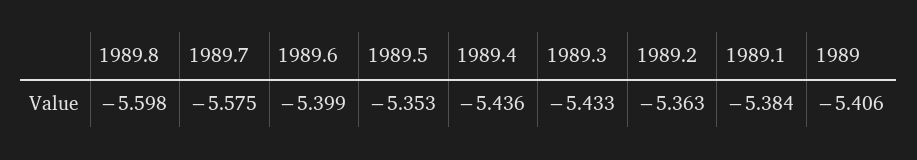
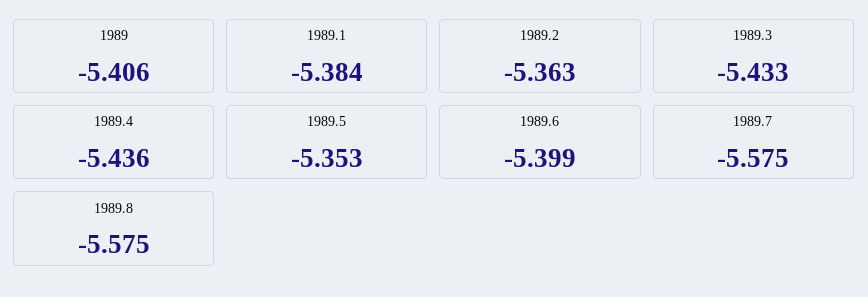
1989.8: -5.598 -> -5.575

